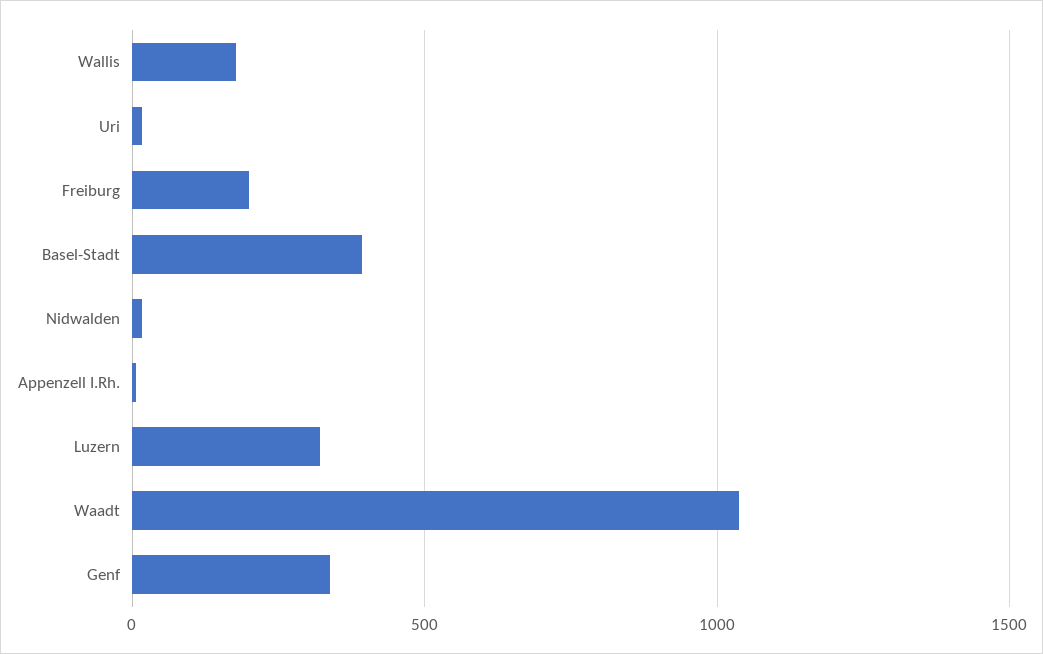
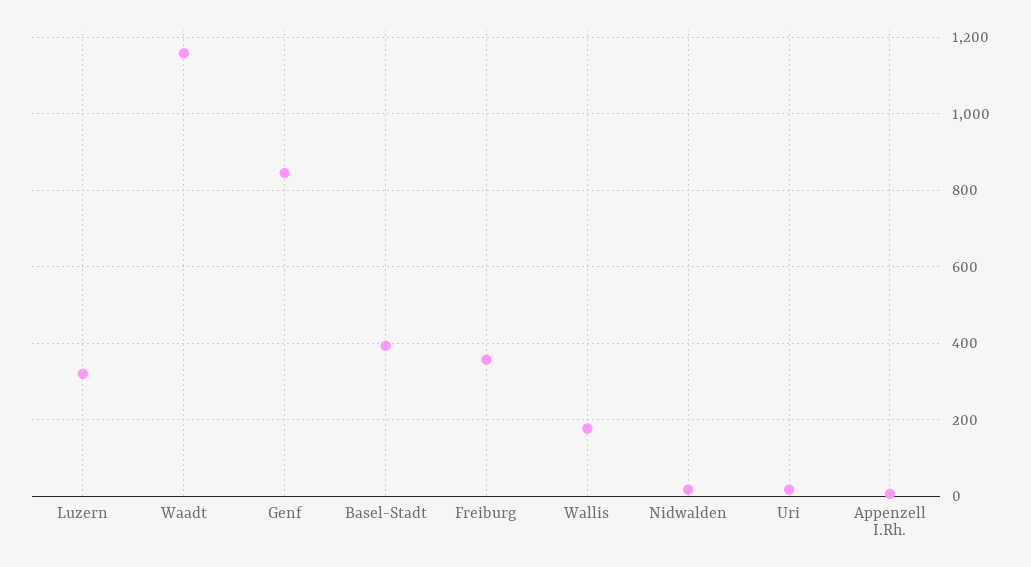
Freiburg: 200 -> 360
Waadt: 1050 -> 1160
Genf: 350 -> 840

